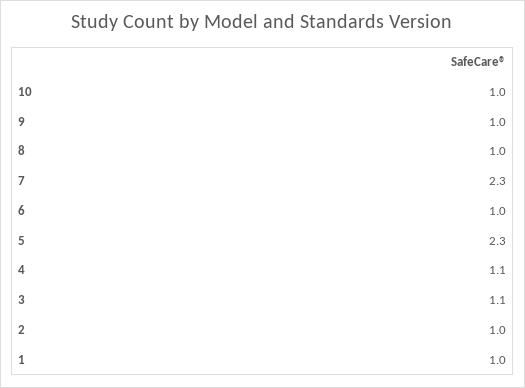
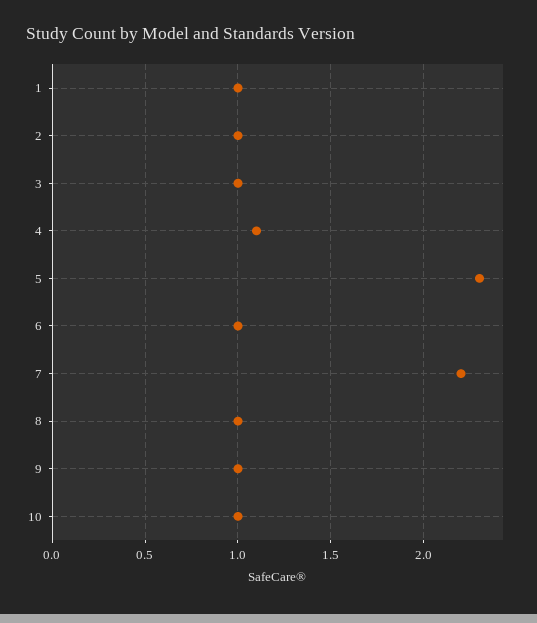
7: 2.3 -> 2.2
3: 1.1 -> 1

